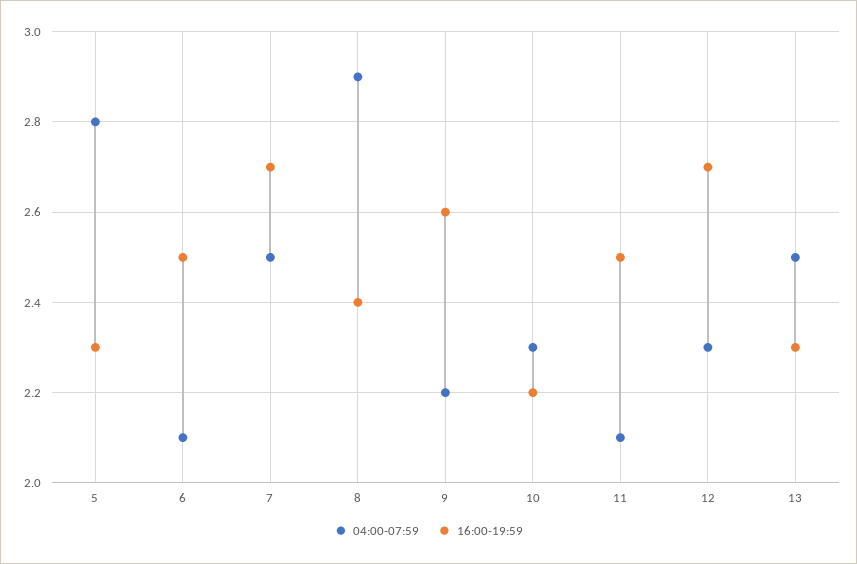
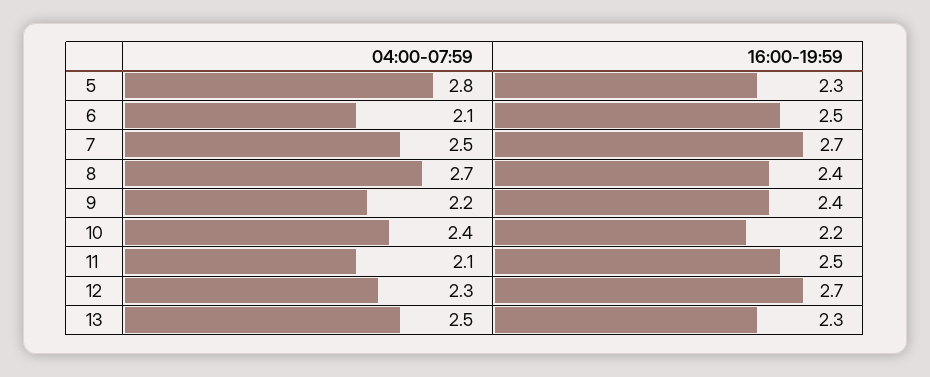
04:00-07:59, 8: 2.9 -> 2.7
16:00-19:59, 9: 2.6 -> 2.4
04:00-07:59, 10: 2.3 -> 2.4

